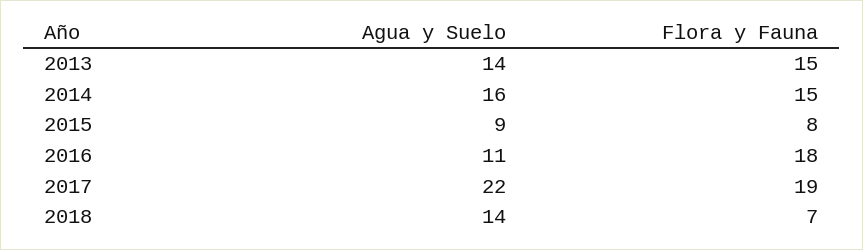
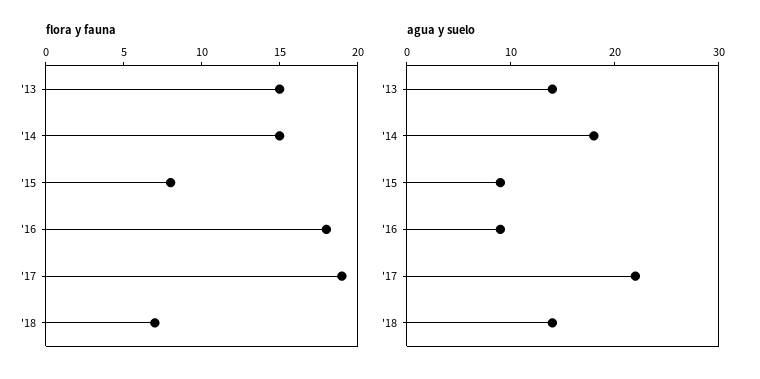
Agua y Suelo, 2014: 16 -> 18
Agua y Suelo, 2016: 11 -> 9

